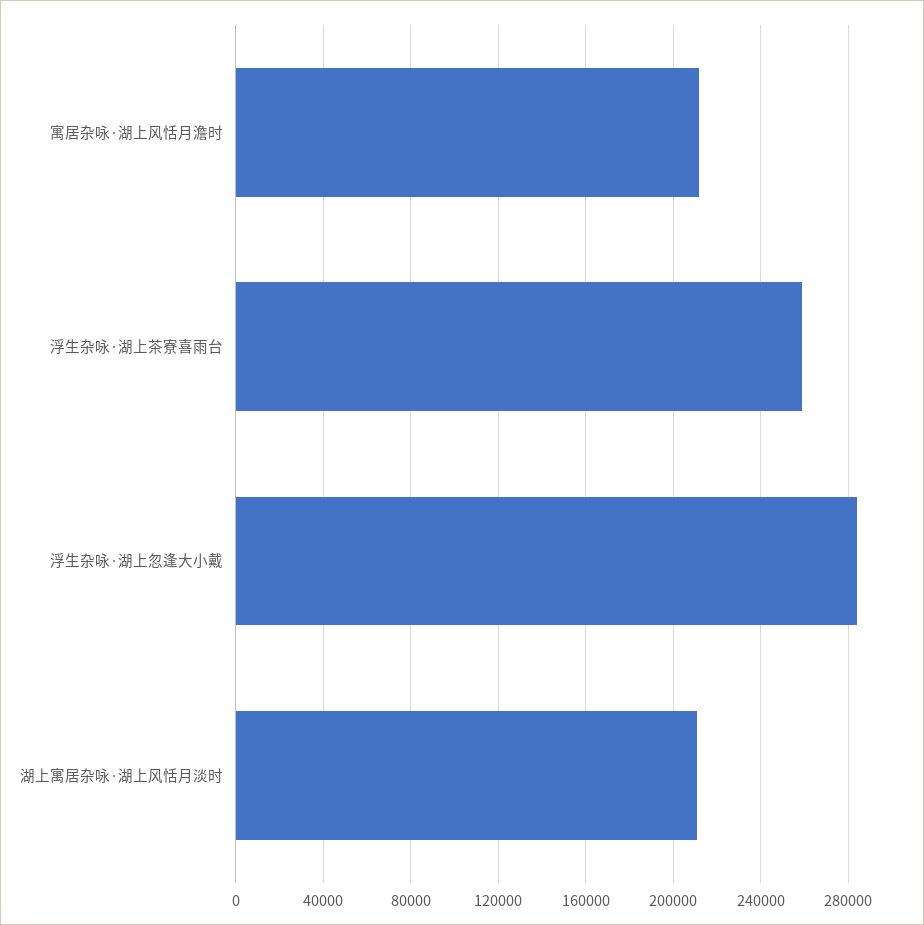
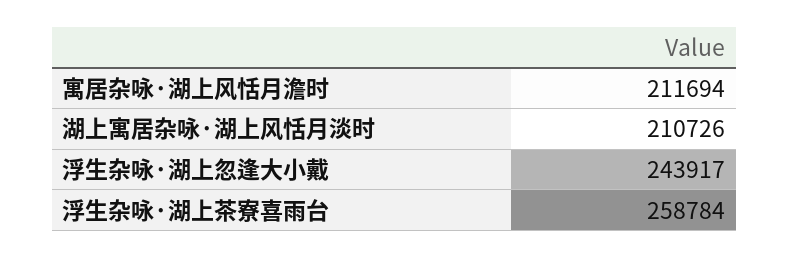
浮生杂咏·湖上忽逢大小戴: 285000 -> 243917

